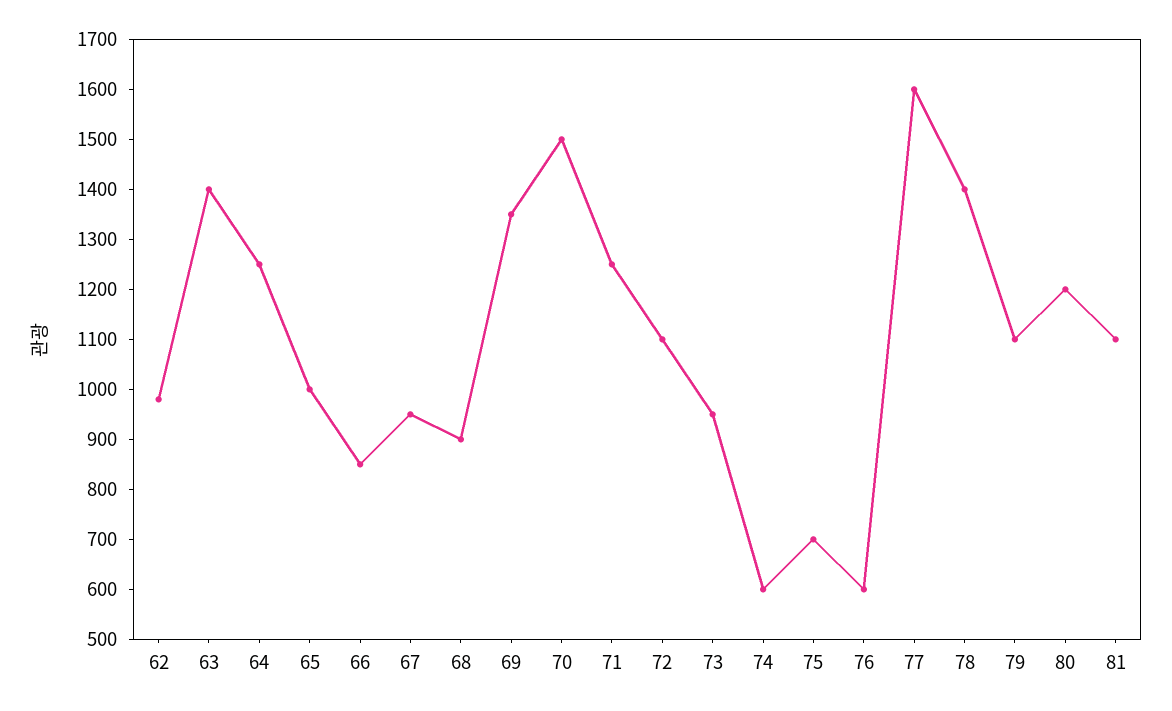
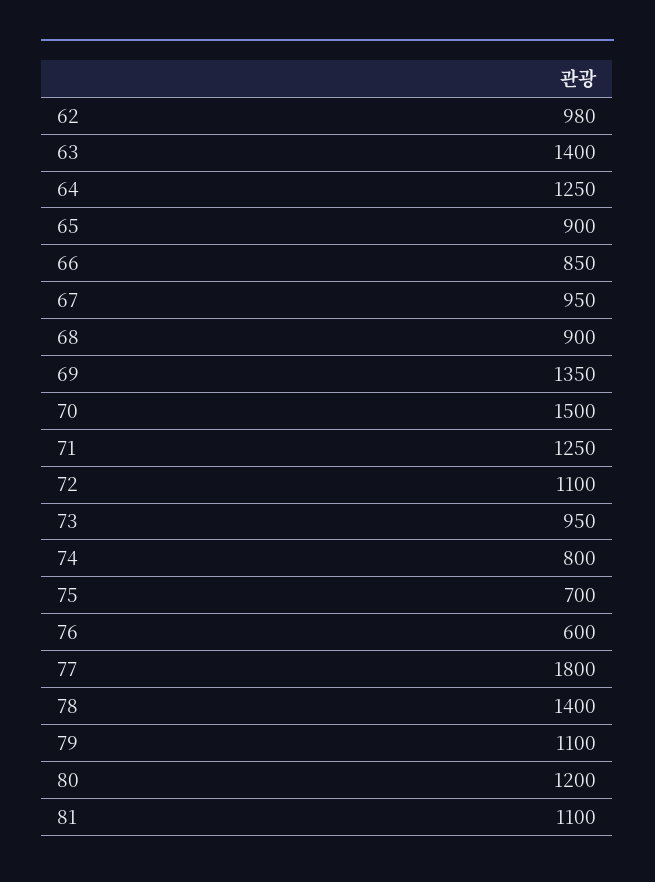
65: 1000 -> 900
74: 600 -> 800
77: 1600 -> 1800

